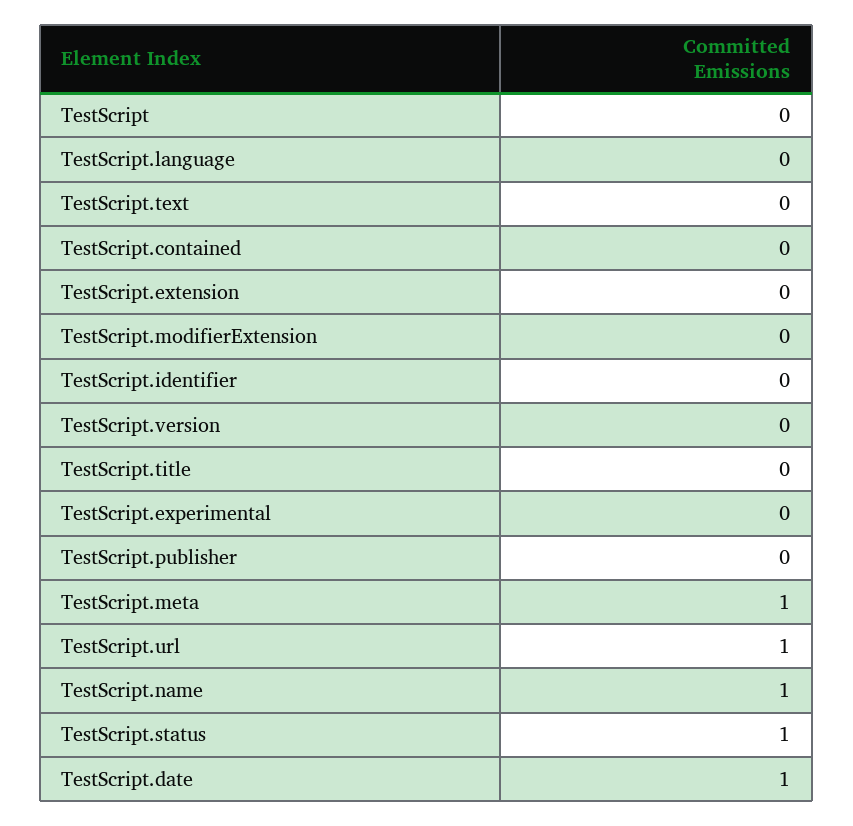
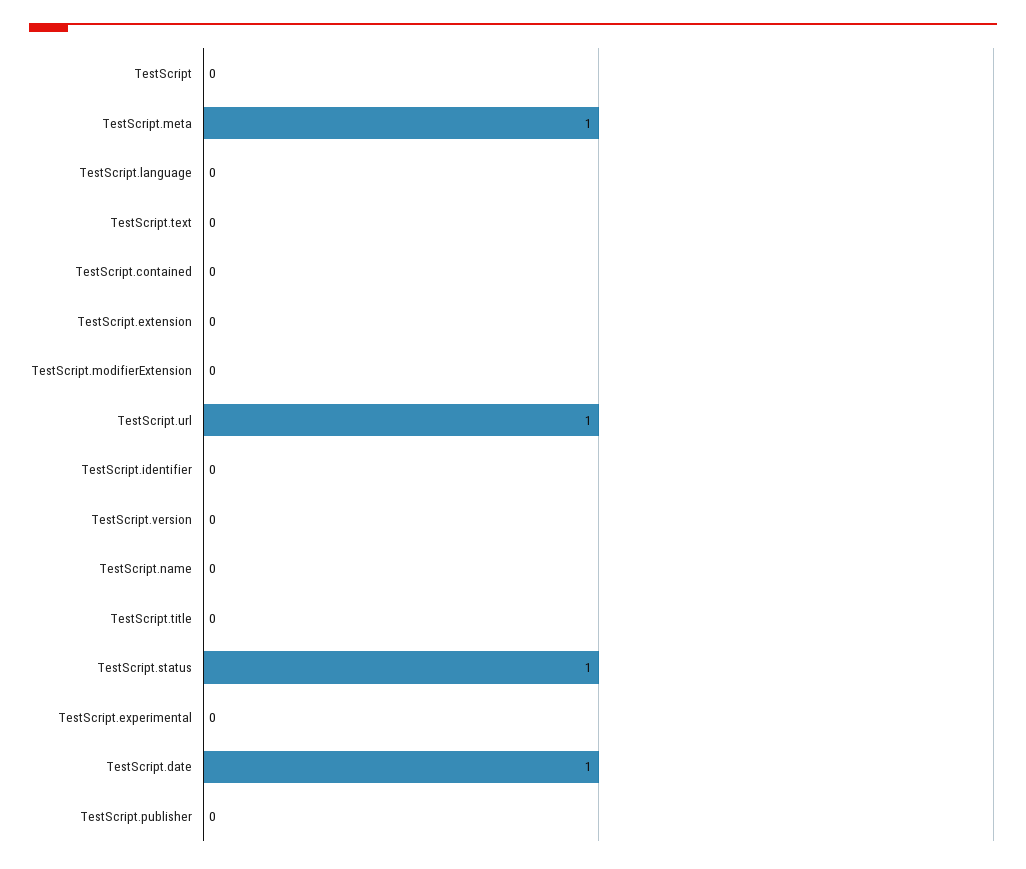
TestScript.name: 1 -> 0

